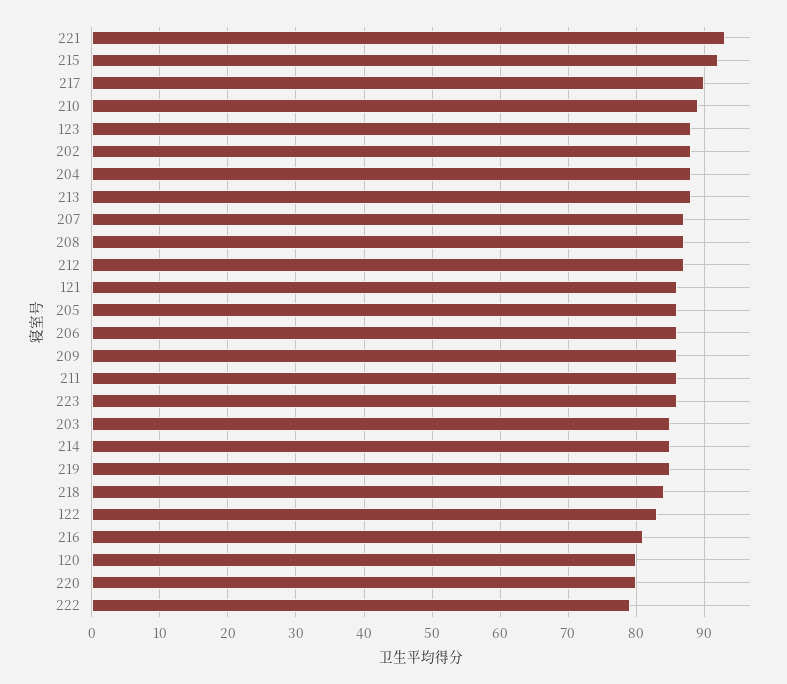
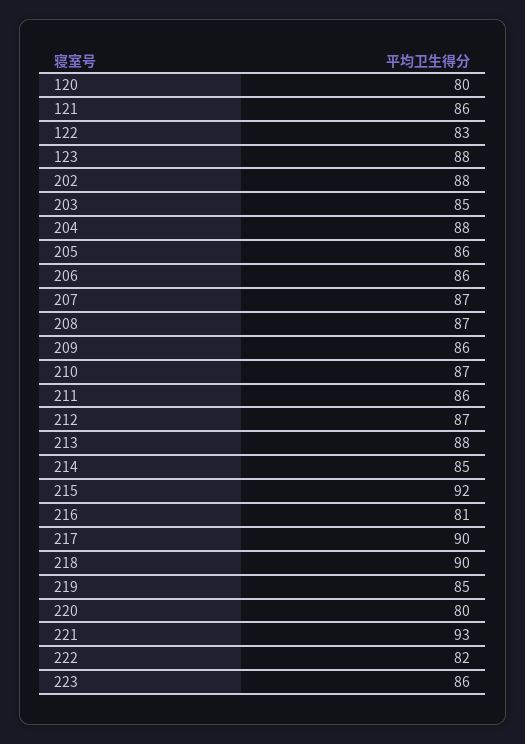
210: 89 -> 87
218: 84 -> 90
222: 79 -> 82

